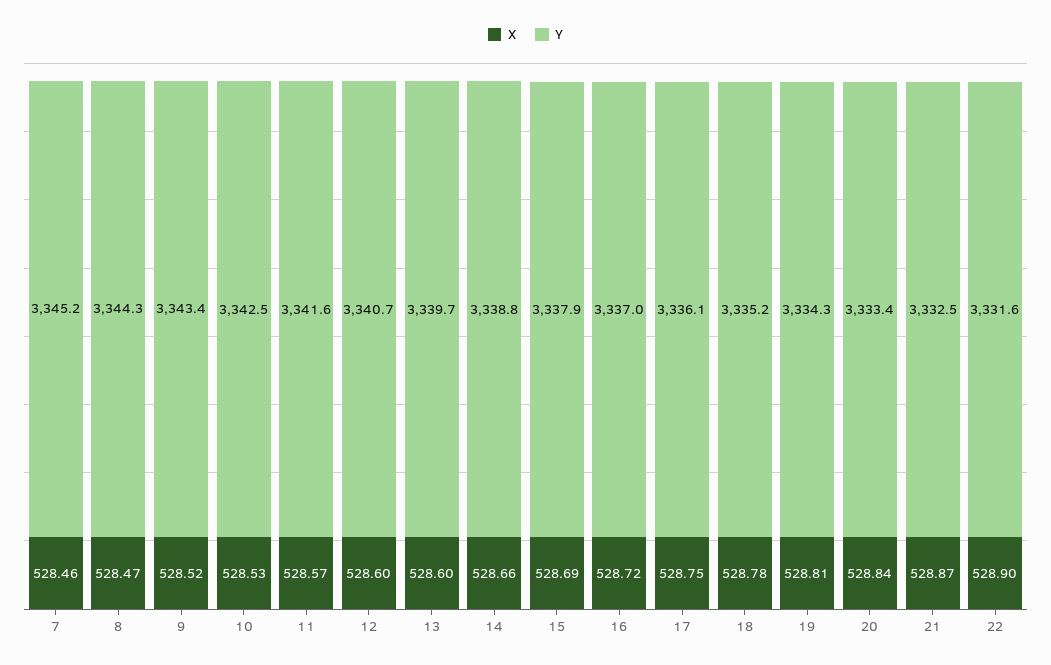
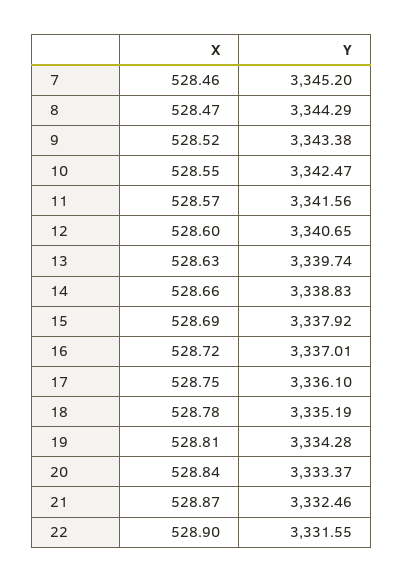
X, 10: 528.53 -> 528.55
X, 13: 528.6 -> 528.63

